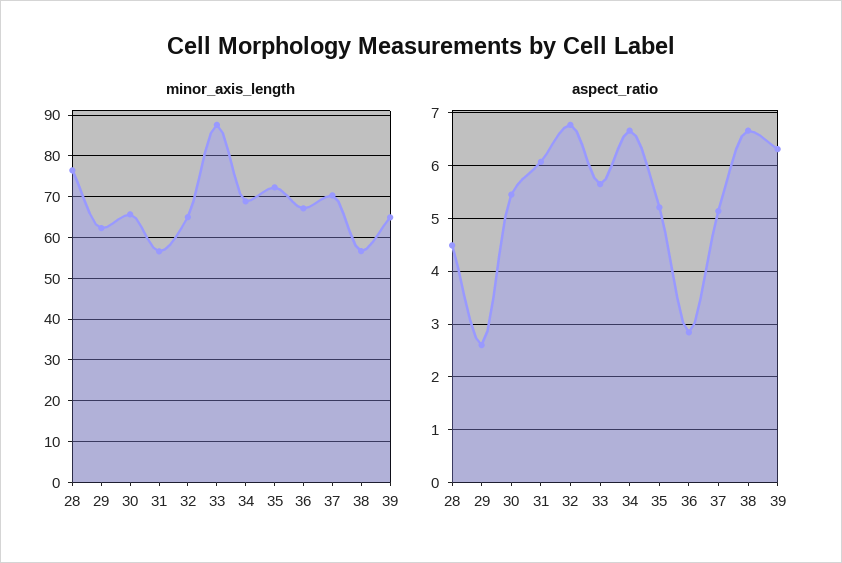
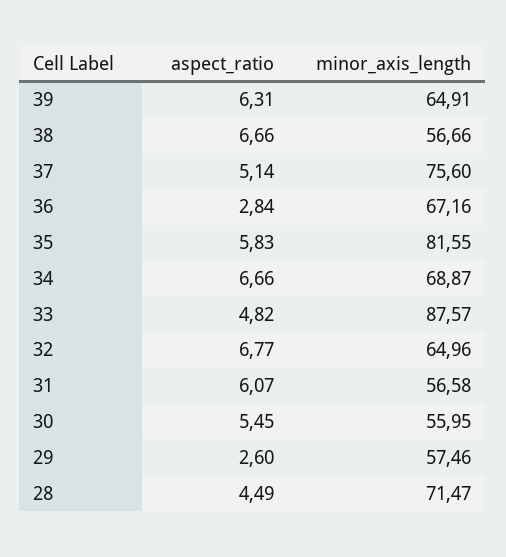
minor_axis_length, 28: 76 -> 71.47
minor_axis_length, 29: 62 -> 57.46
minor_axis_length, 30: 66 -> 55.95
minor_axis_length, 35: 72 -> 81.55
minor_axis_length, 37: 70 -> 75.6
aspect_ratio, 33: 5.6 -> 4.82
aspect_ratio, 35: 5.2 -> 5.83

